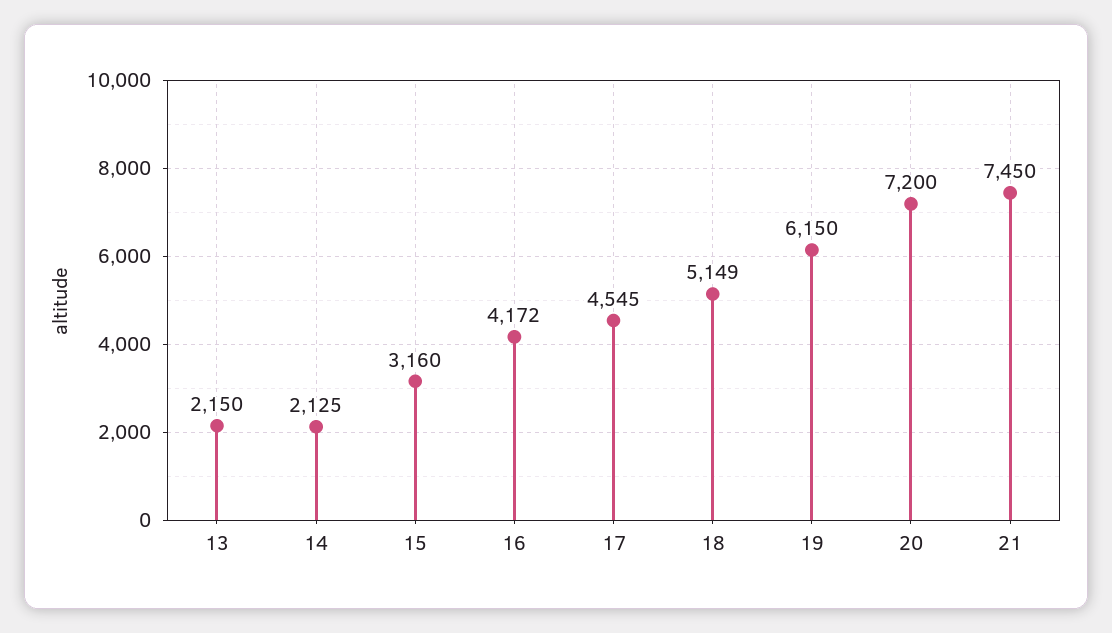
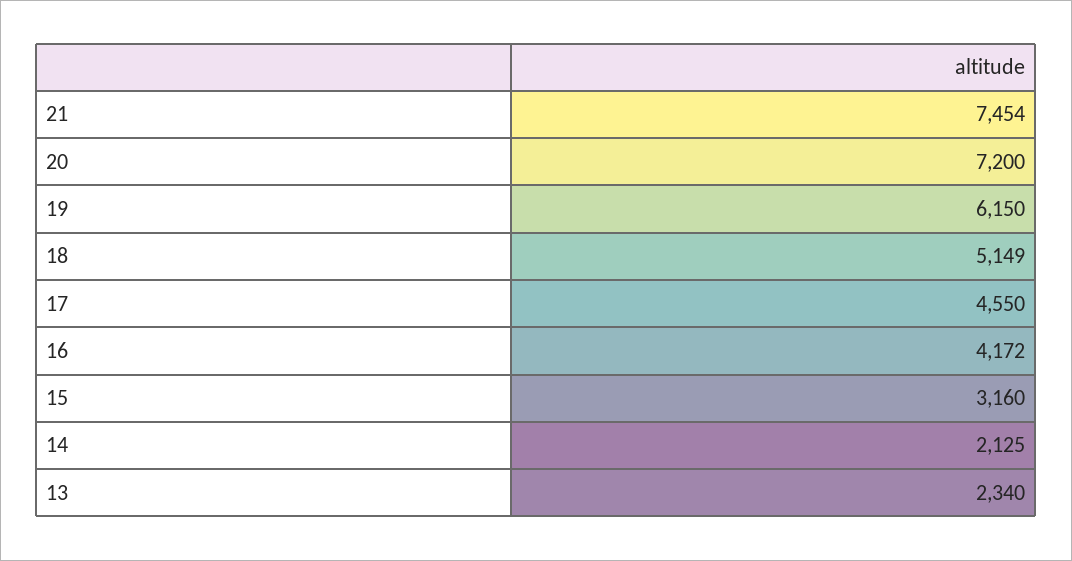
13: 2150 -> 2340
17: 4545 -> 4550
21: 7450 -> 7454

